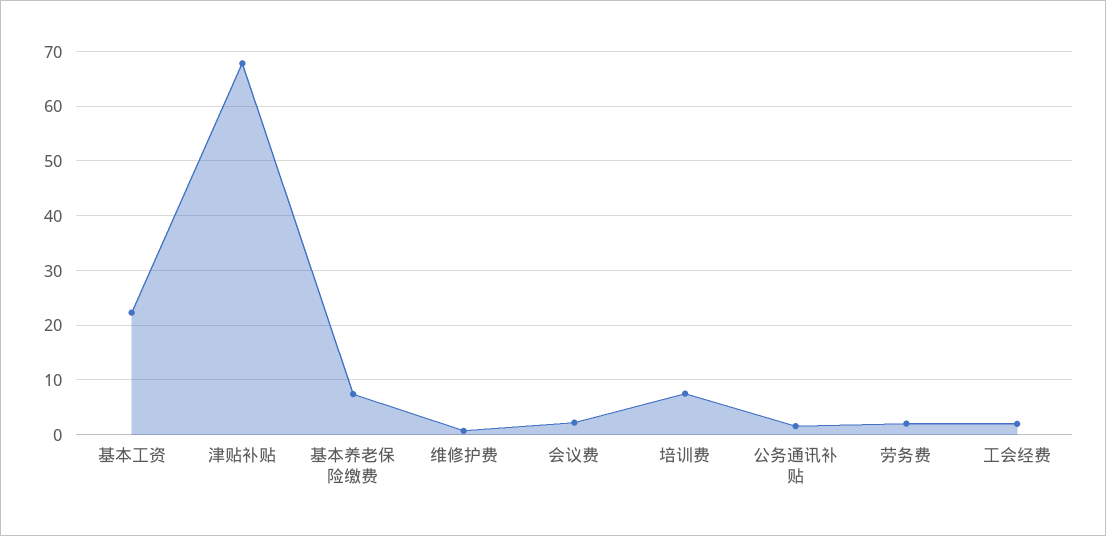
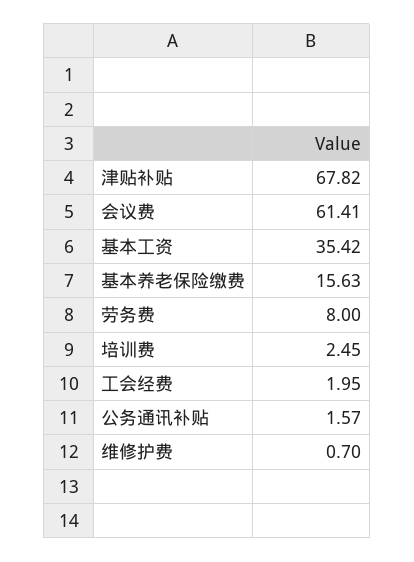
基本工资: 22 -> 35.42
基本养老保险缴费: 8 -> 15.63
会议费: 2 -> 61.41
培训费: 8 -> 2.45
劳务费: 2 -> 8

